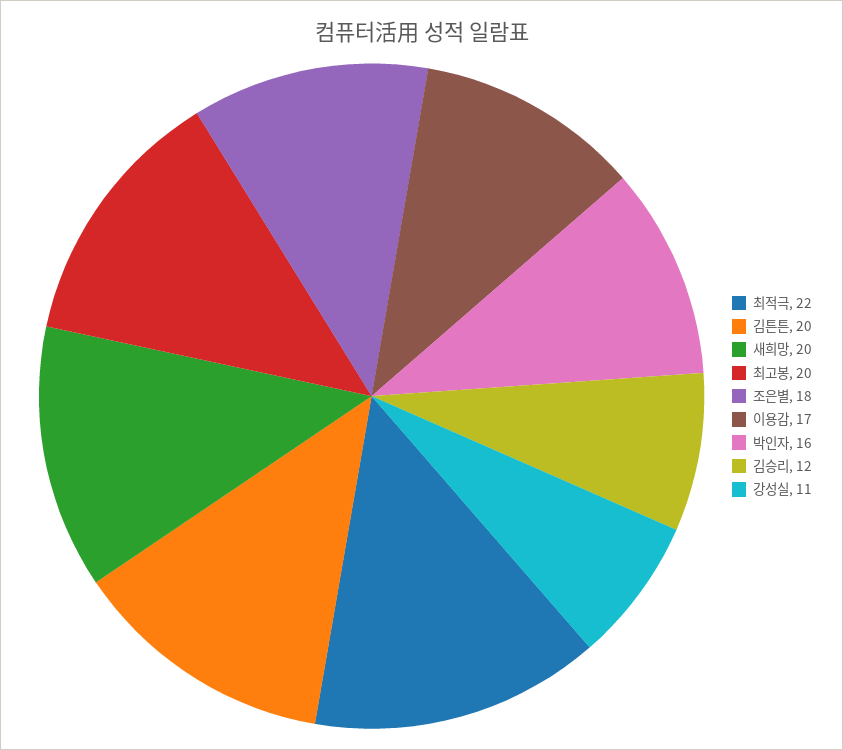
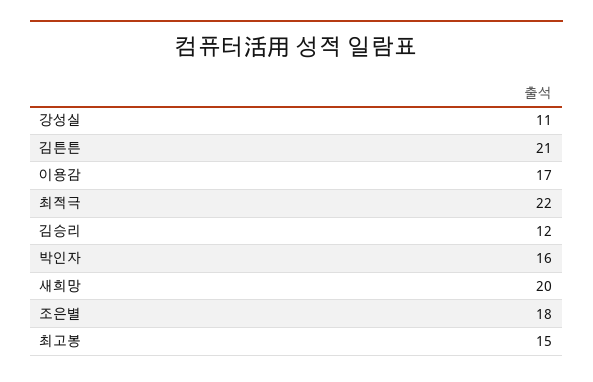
김튼튼: 20 -> 21
최고봉: 20 -> 15

